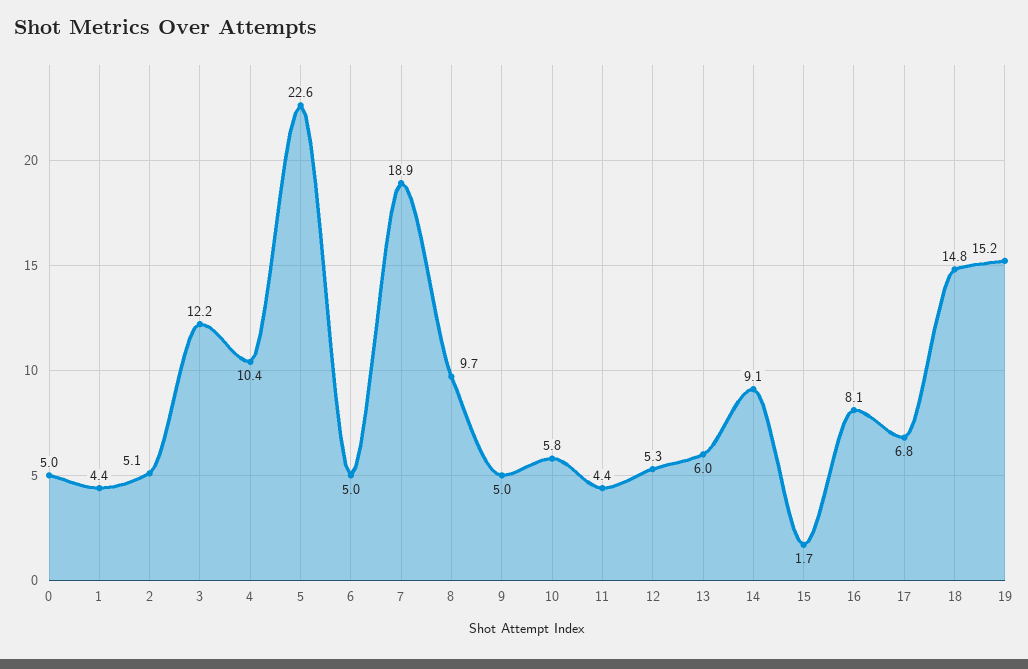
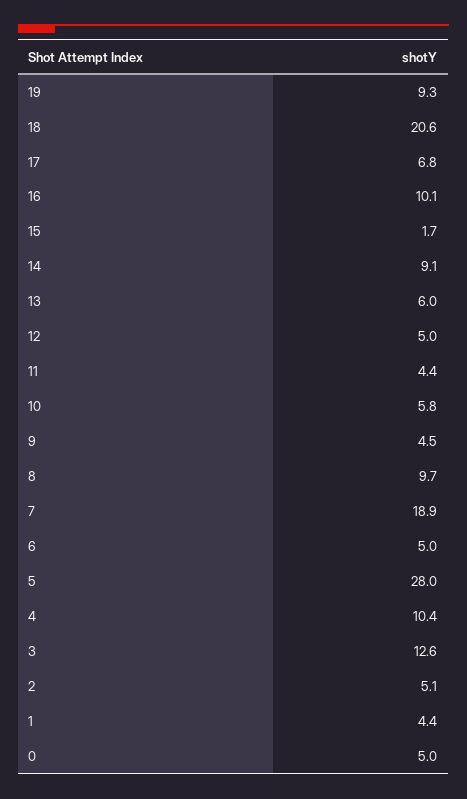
3: 12.2 -> 12.6
5: 22.6 -> 28
9: 5 -> 4.5
12: 5.3 -> 5
16: 8.1 -> 10.1
18: 14.8 -> 20.6
19: 15.2 -> 9.3

